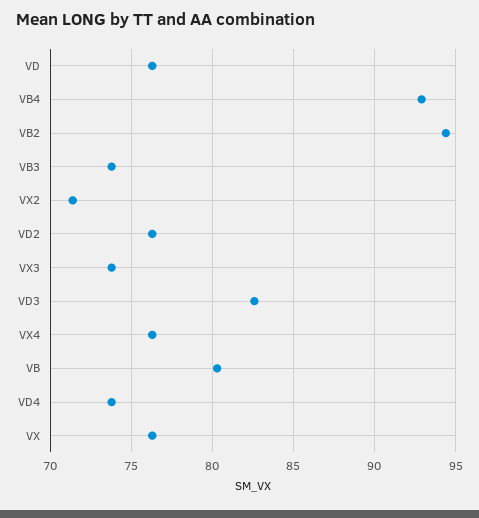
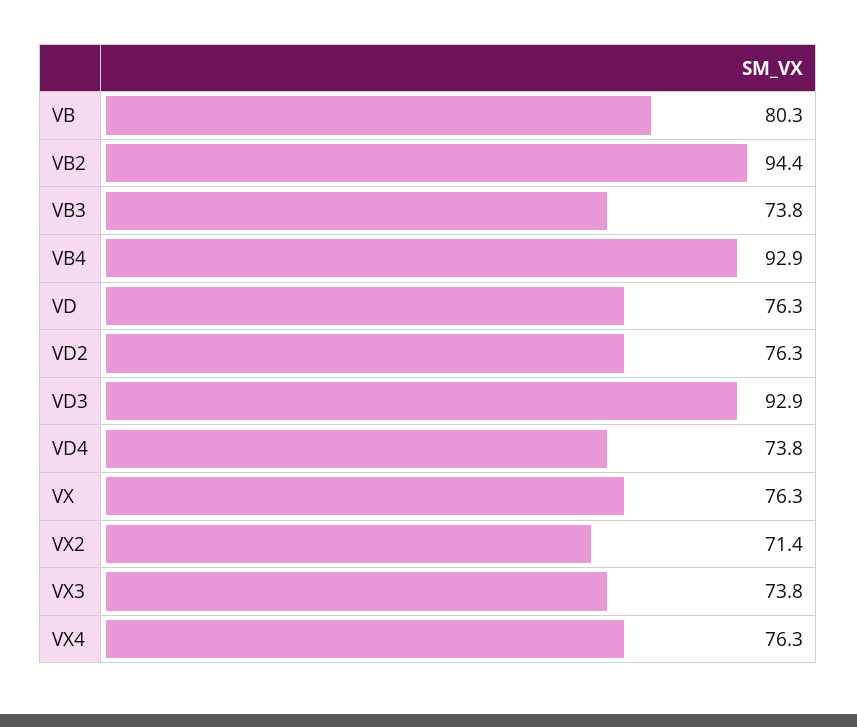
VD3: 82.5 -> 92.9

